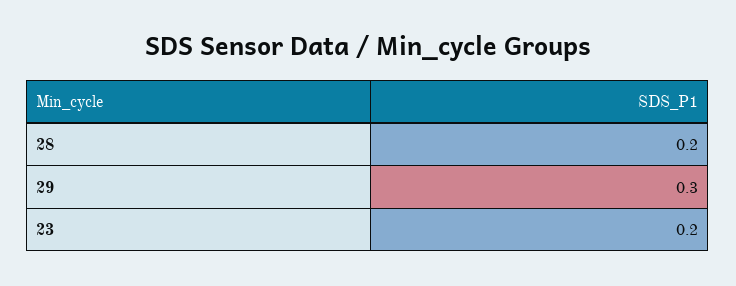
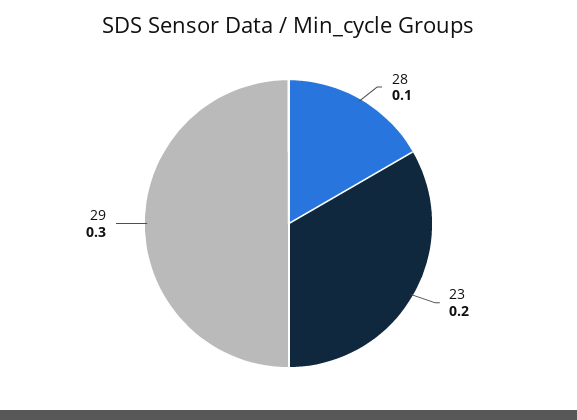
28: 0.2 -> 0.1

